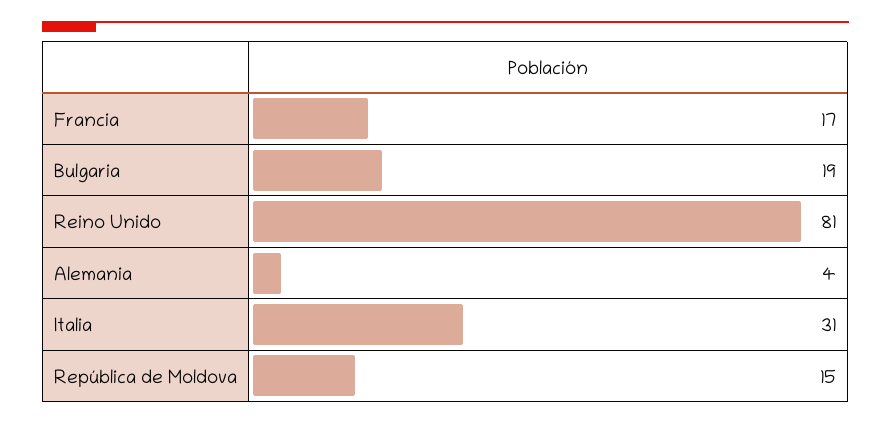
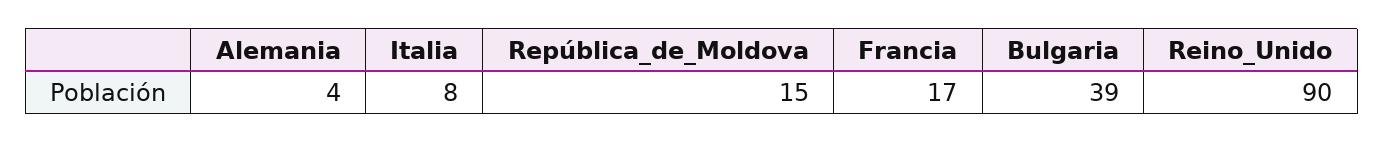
Bulgaria: 19 -> 39
Reino Unido: 81 -> 90
Italia: 31 -> 8

